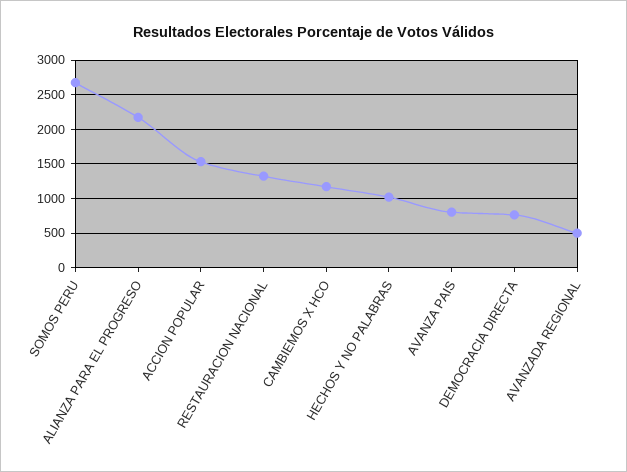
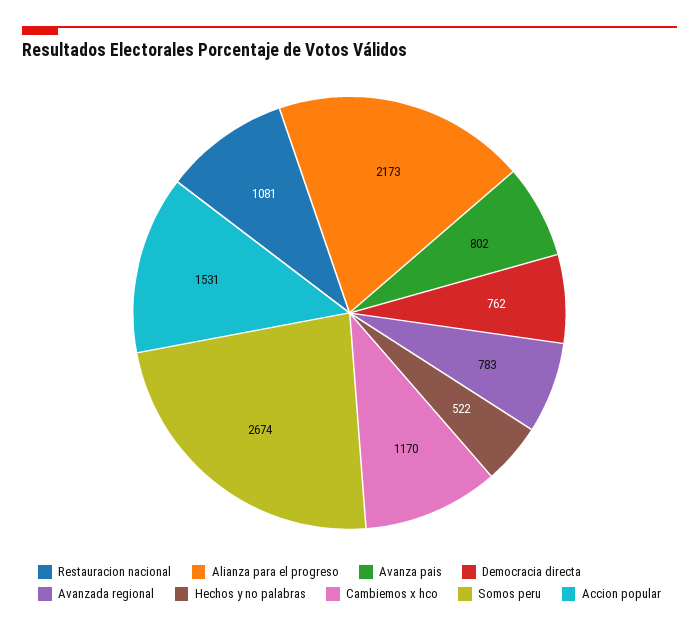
RESTAURACION NACIONAL: 1300 -> 1081
HECHOS Y NO PALABRAS: 1000 -> 522
AVANZADA REGIONAL: 500 -> 783

